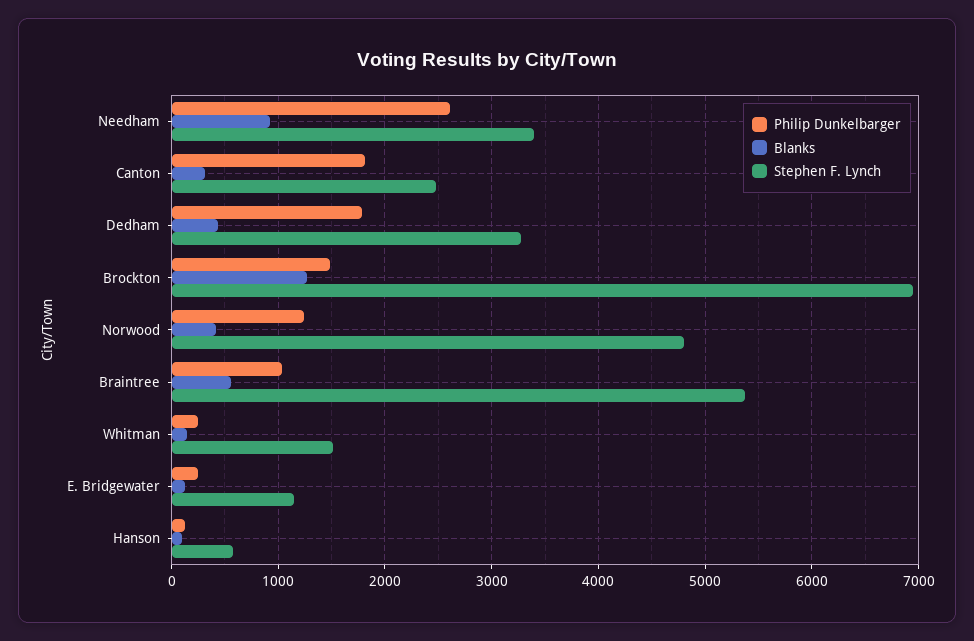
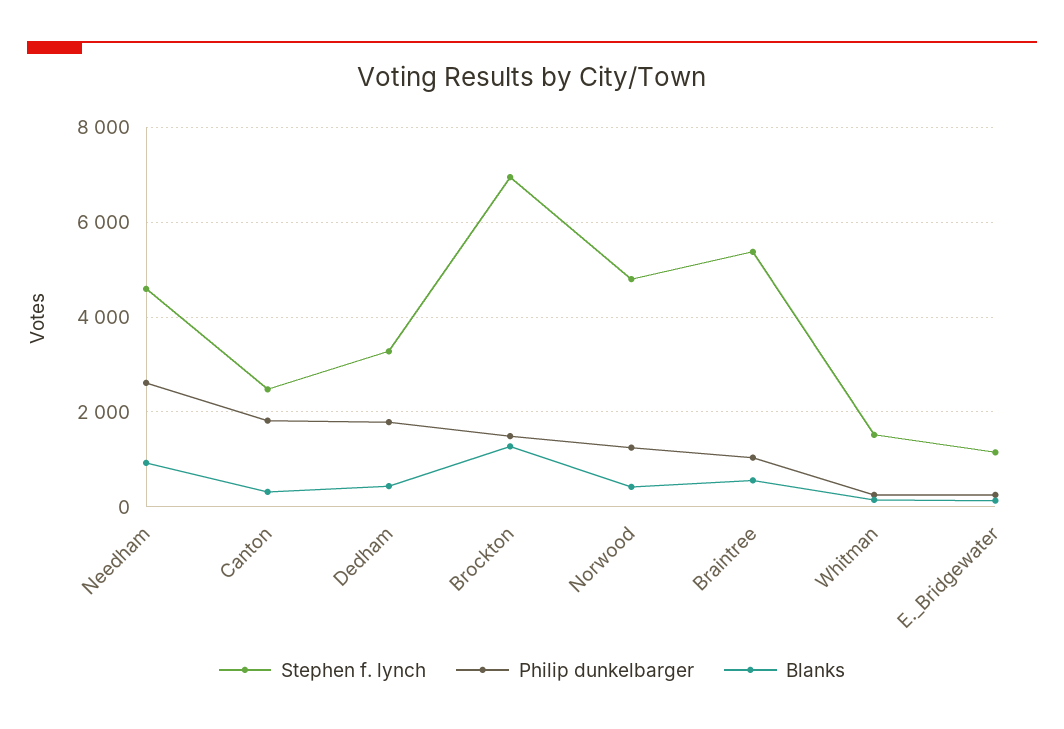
Stephen F. Lynch, Needham: 3400 -> 4600
Philip Dunkelbarger, Hanson: 100 -> none
Blanks, Hanson: 100 -> none
Stephen F. Lynch, Hanson: 600 -> none

